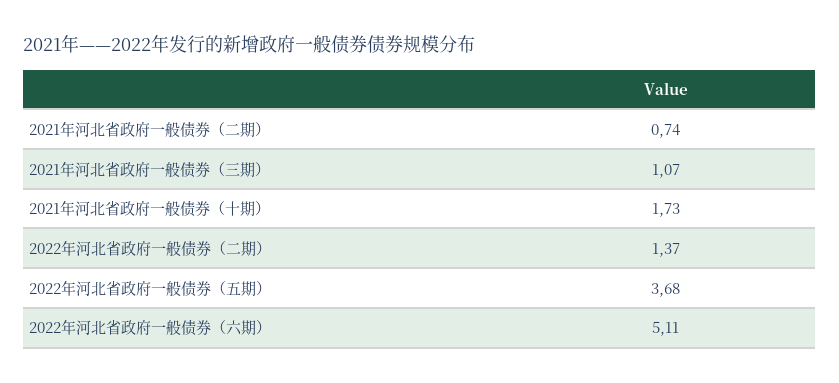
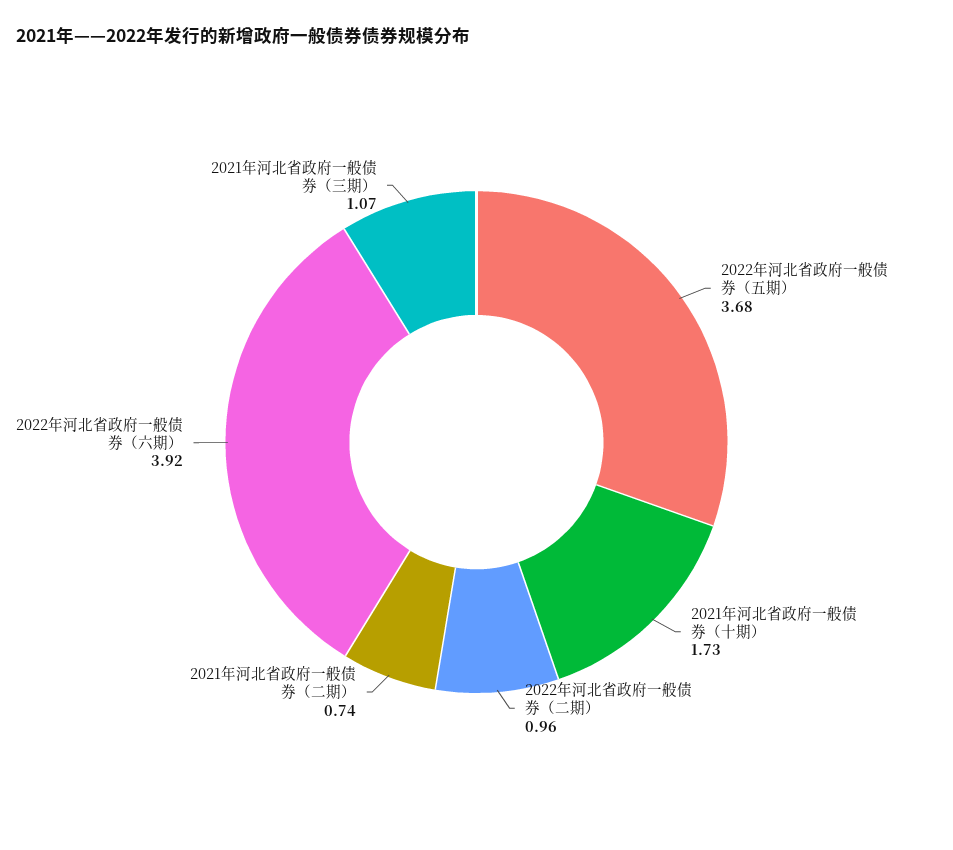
2022年河北省政府一般债券（二期）: 1.37 -> 0.96
2022年河北省政府一般债券（六期）: 5.11 -> 3.92

